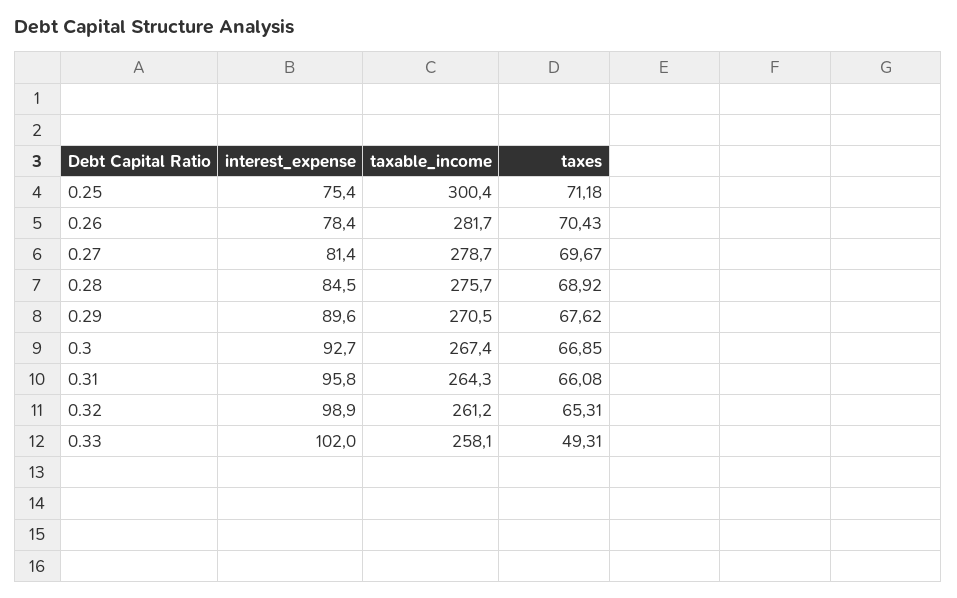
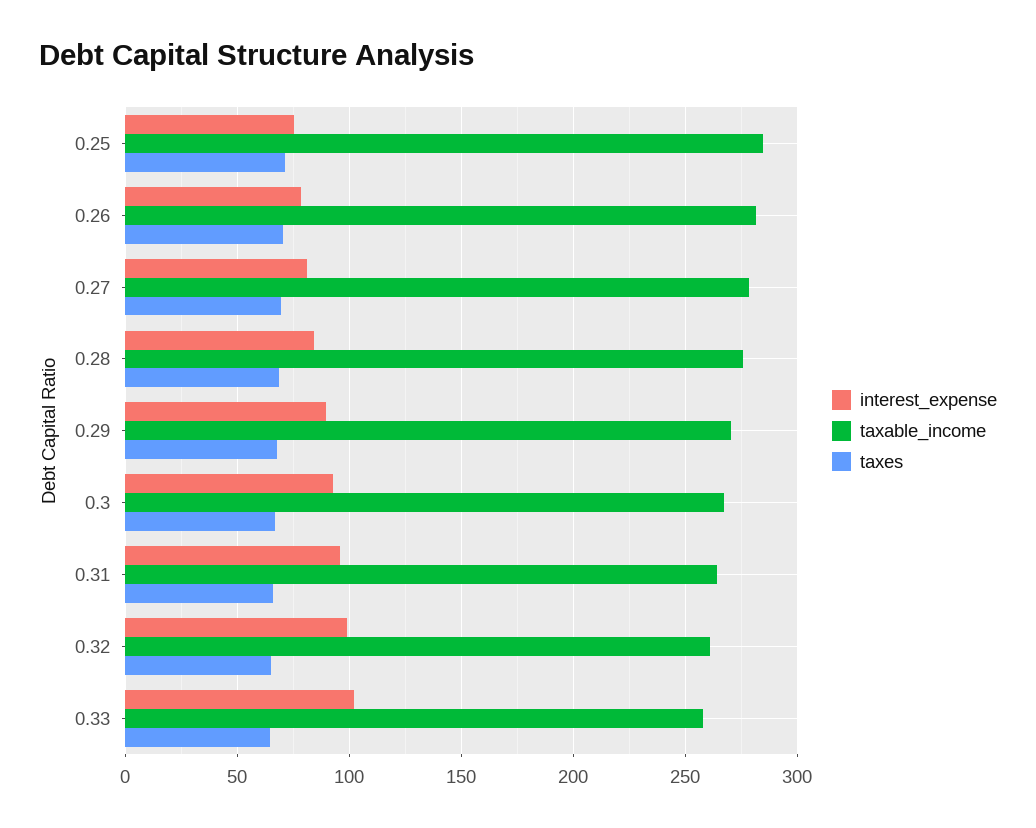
taxable_income, 0.25: 300.4 -> 285
taxes, 0.33: 49.31 -> 65

